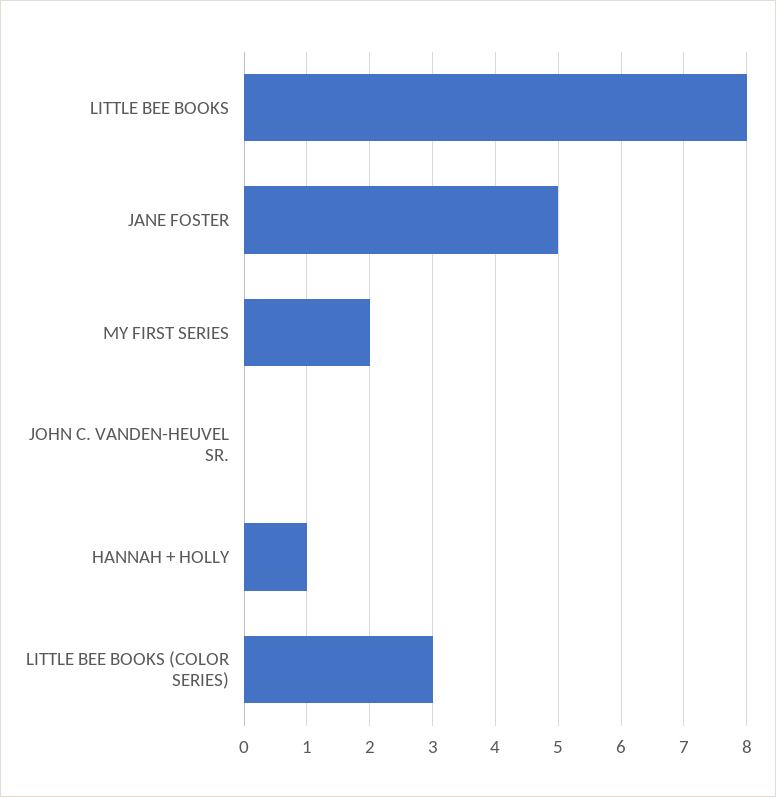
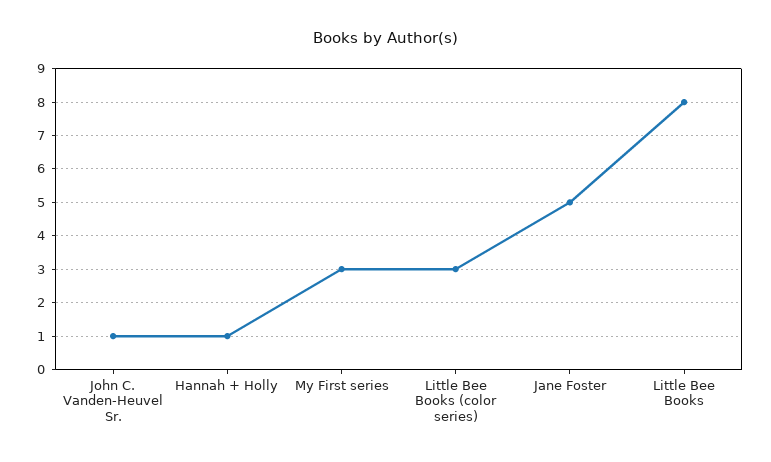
MY FIRST SERIES: 2 -> 3
JOHN C. VANDEN-HEUVEL SR.: 0 -> 1

